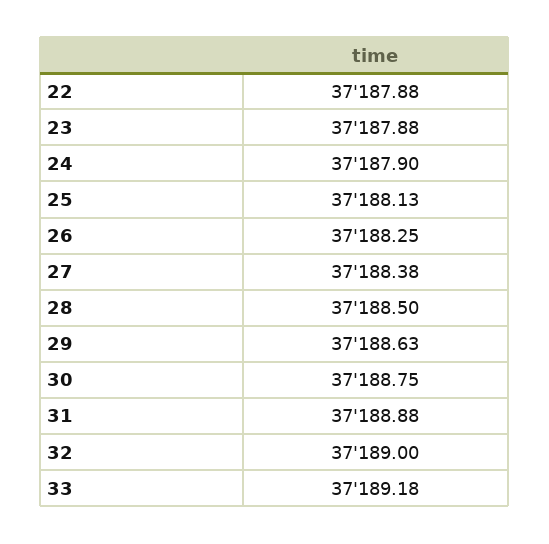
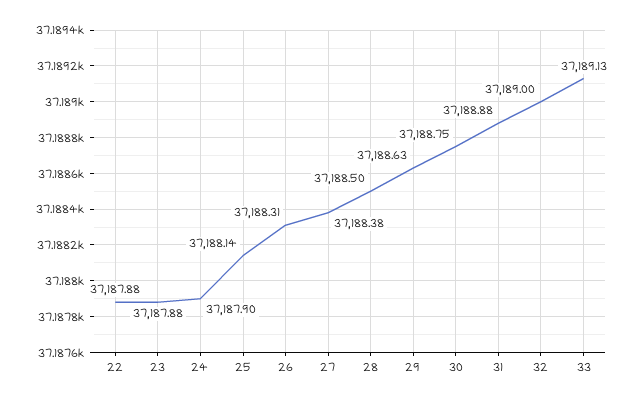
25: 37188.13 -> 37188.14
26: 37188.25 -> 37188.31
33: 37189.18 -> 37189.13

